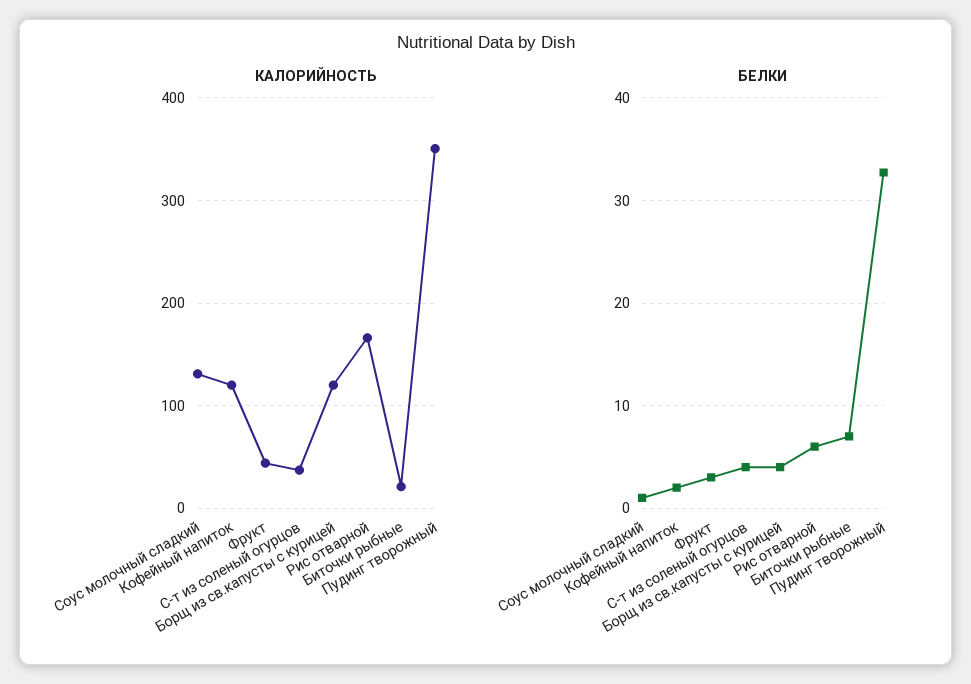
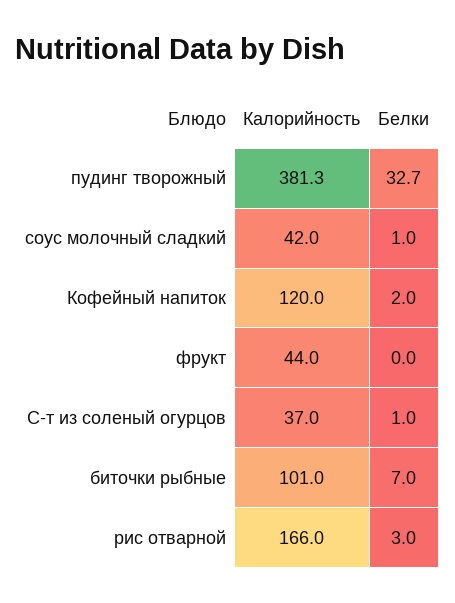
КАЛОРИЙНОСТЬ, Соус молочный сладкий: 130 -> 42
КАЛОРИЙНОСТЬ, Борщ из св.капусты с курицей: 120 -> none
КАЛОРИЙНОСТЬ, Биточки рыбные: 20 -> 101
КАЛОРИЙНОСТЬ, Пудинг творожный: 350 -> 381.3
БЕЛКИ, Фрукт: 3 -> 0
БЕЛКИ, С-т из соленый огурцов: 4 -> 1
БЕЛКИ, Борщ из св.капусты с курицей: 4 -> none
БЕЛКИ, Рис отварной: 6 -> 3

